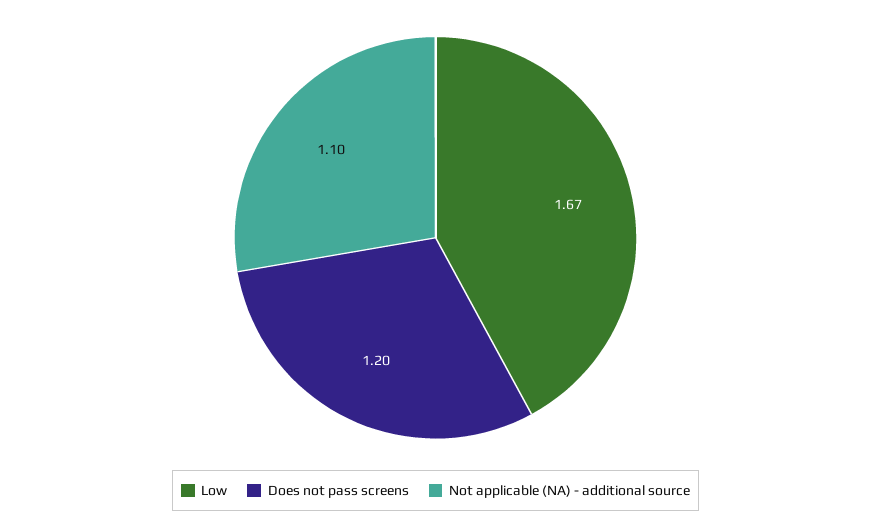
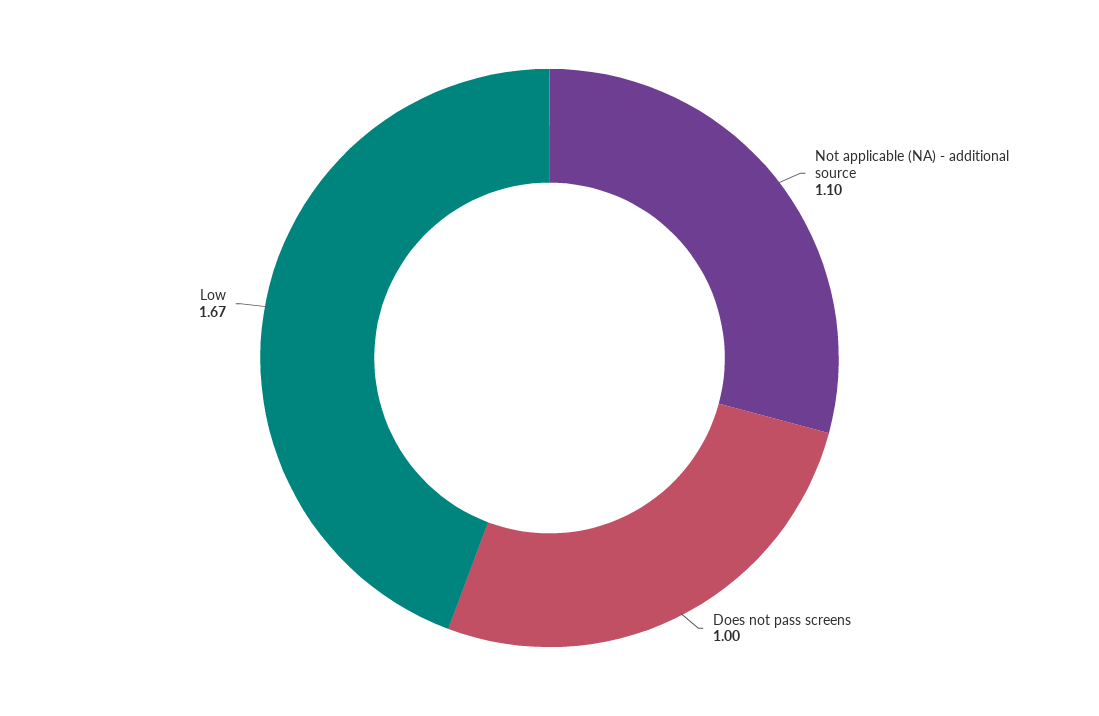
Does not pass screens: 1.2 -> 1

